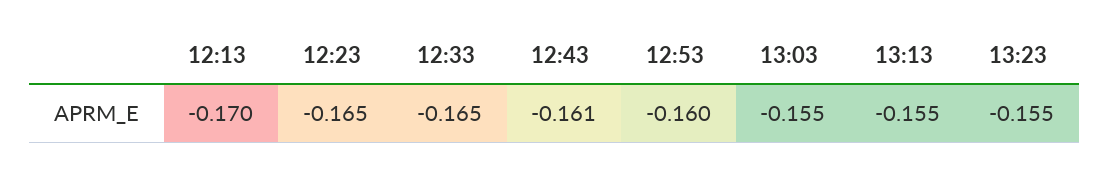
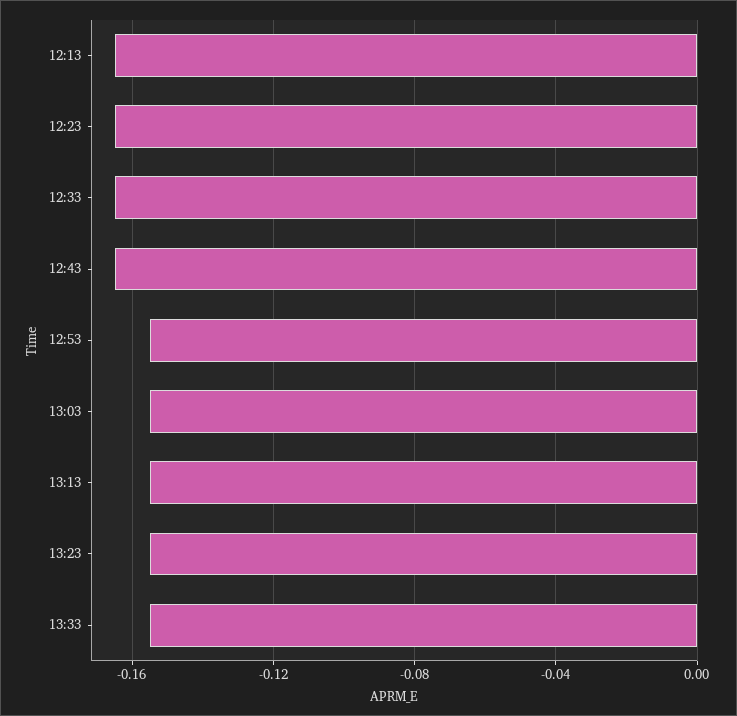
12:13: -0.17 -> -0.165
12:43: -0.161 -> -0.165
12:53: -0.16 -> -0.155
13:33: none -> -0.155

